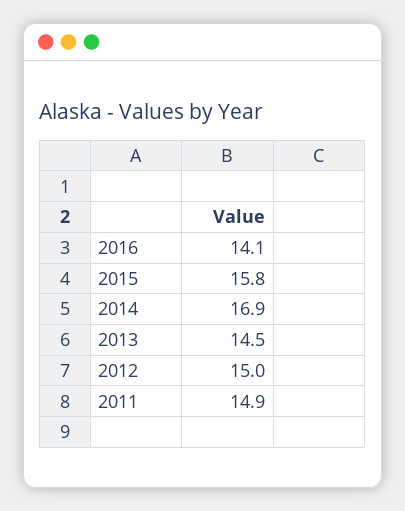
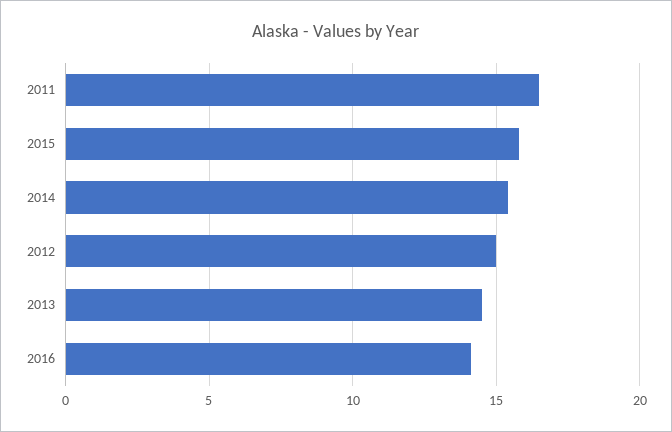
2014: 16.9 -> 15.5
2011: 14.9 -> 16.5

